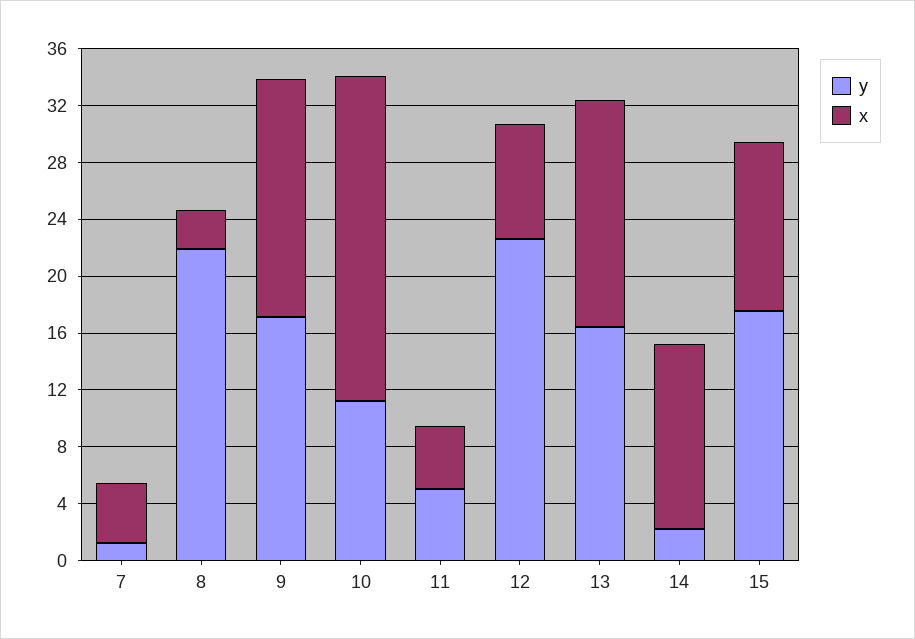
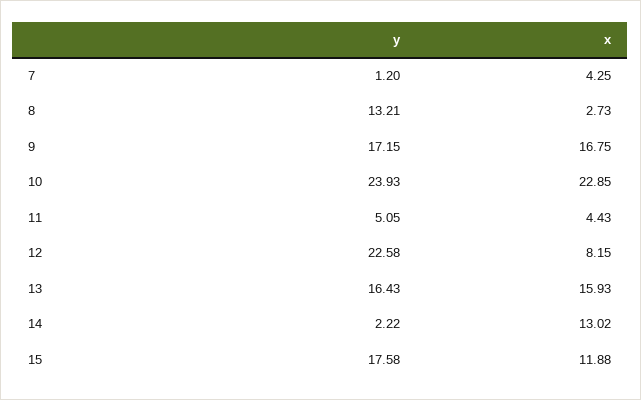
y, 8: 22 -> 13.21
y, 10: 11 -> 23.93

